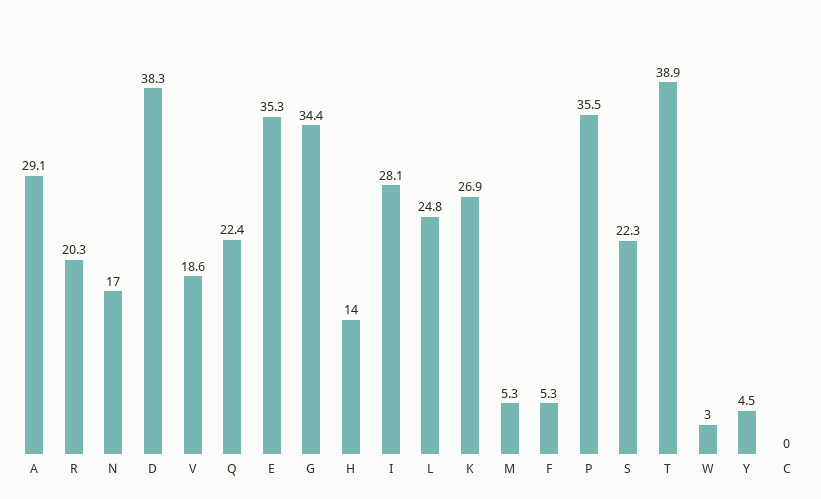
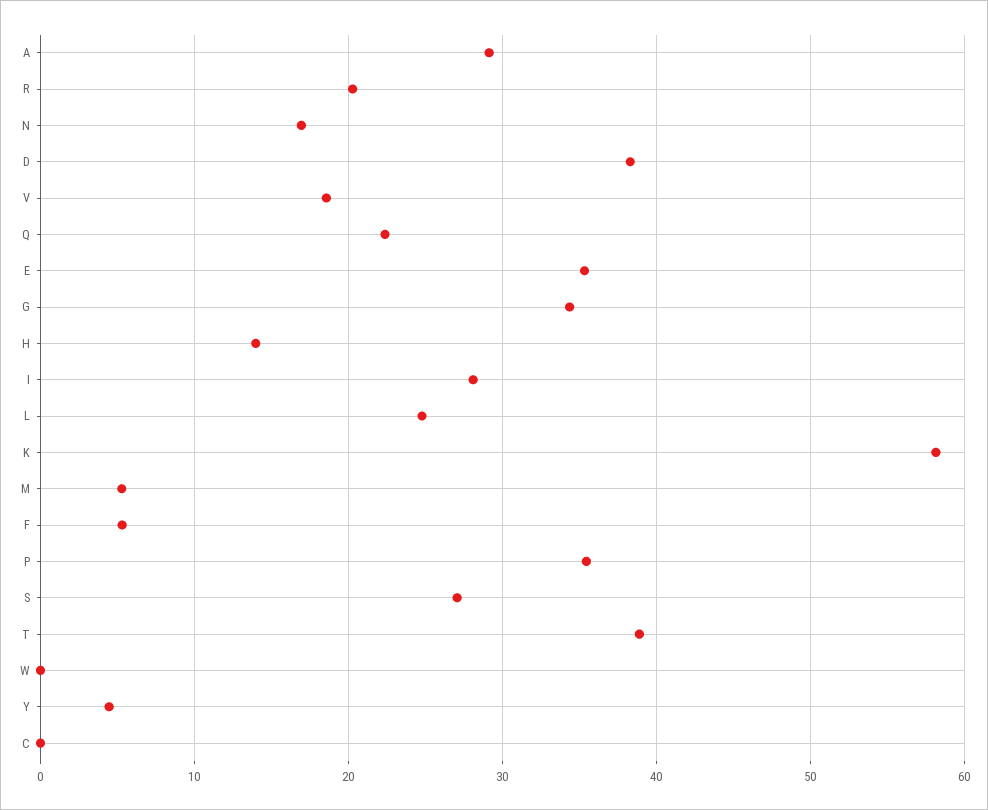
K: 26.9 -> 58
S: 22.3 -> 27
W: 3 -> 0

